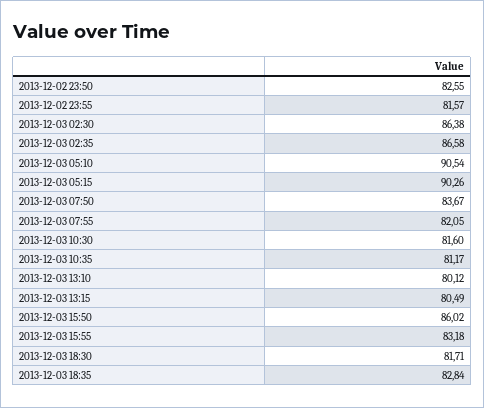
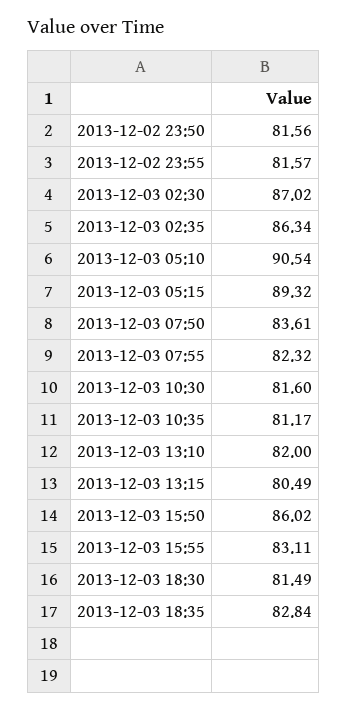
2013-12-02 23:50: 82.55 -> 81.56
2013-12-03 02:30: 86.38 -> 87.02
2013-12-03 02:35: 86.58 -> 86.34
2013-12-03 05:15: 90.26 -> 89.32
2013-12-03 07:50: 83.67 -> 83.61
2013-12-03 07:55: 82.05 -> 82.32
2013-12-03 13:10: 80.12 -> 82
2013-12-03 15:55: 83.18 -> 83.11
2013-12-03 18:30: 81.71 -> 81.49

